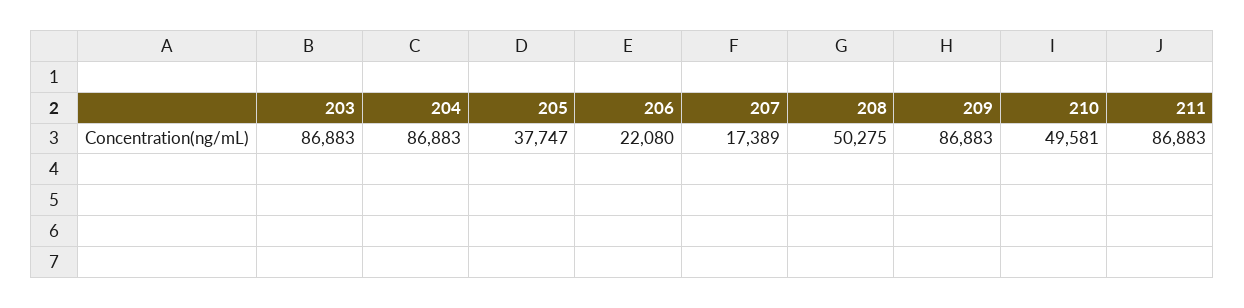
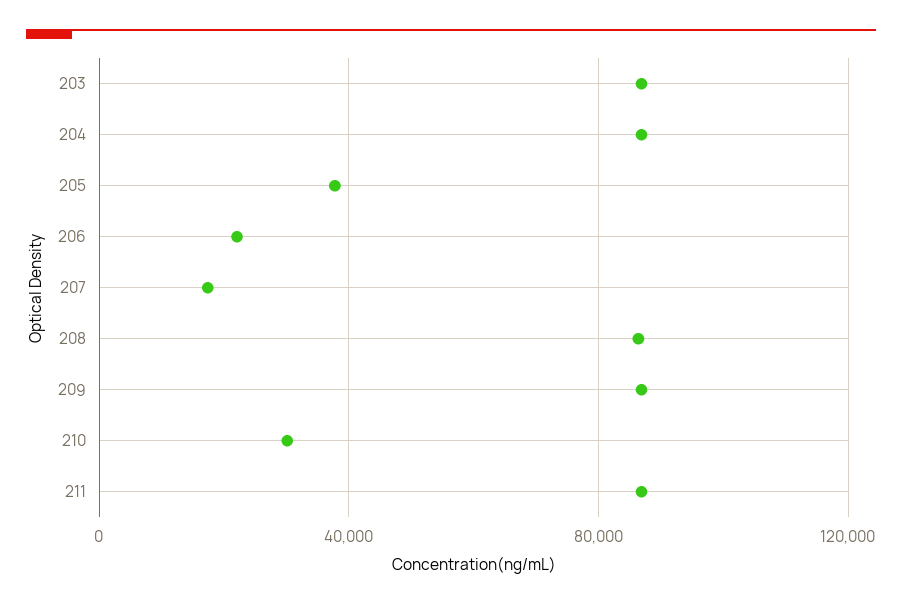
208: 50275 -> 85000
210: 49581 -> 30000

